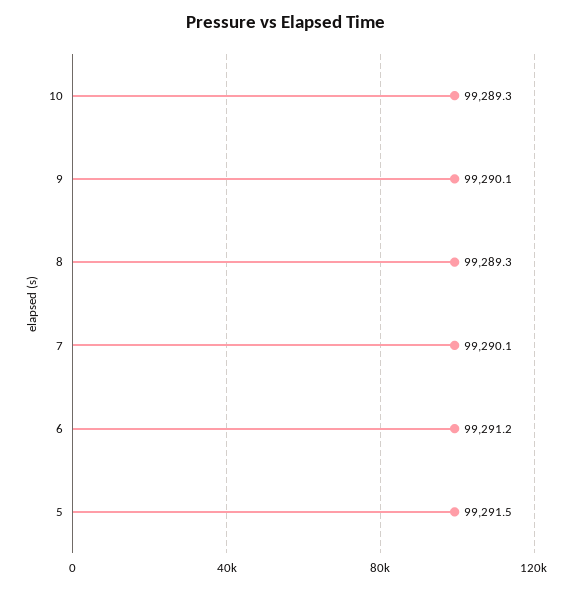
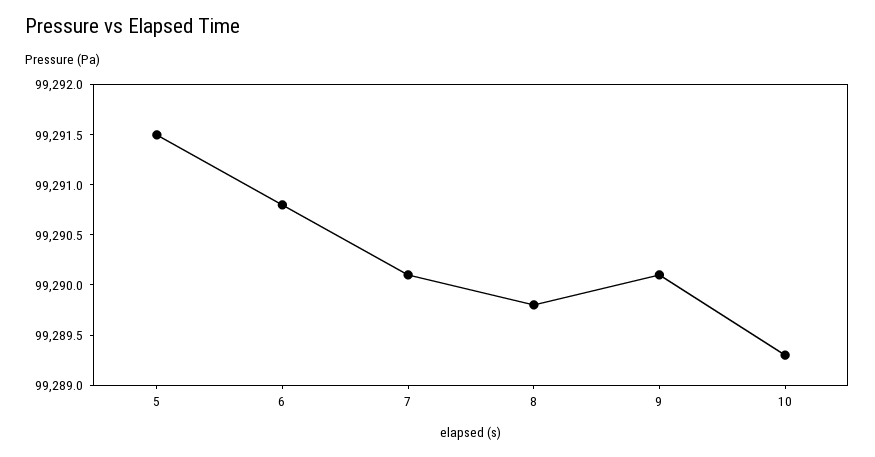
8: 99289.3 -> 99289.8
6: 99291.2 -> 99290.8

